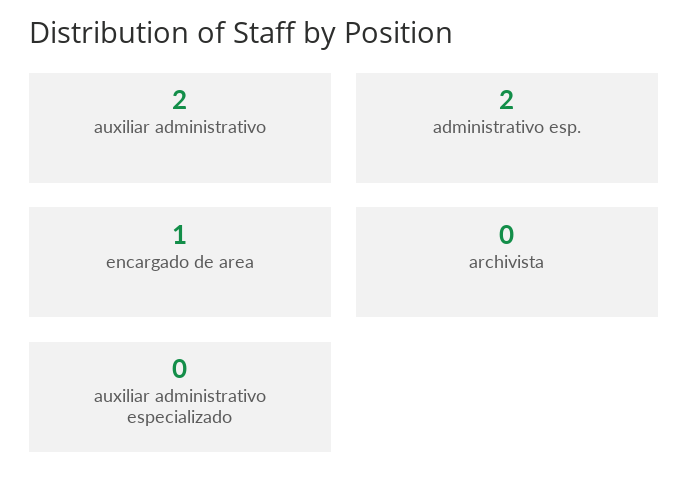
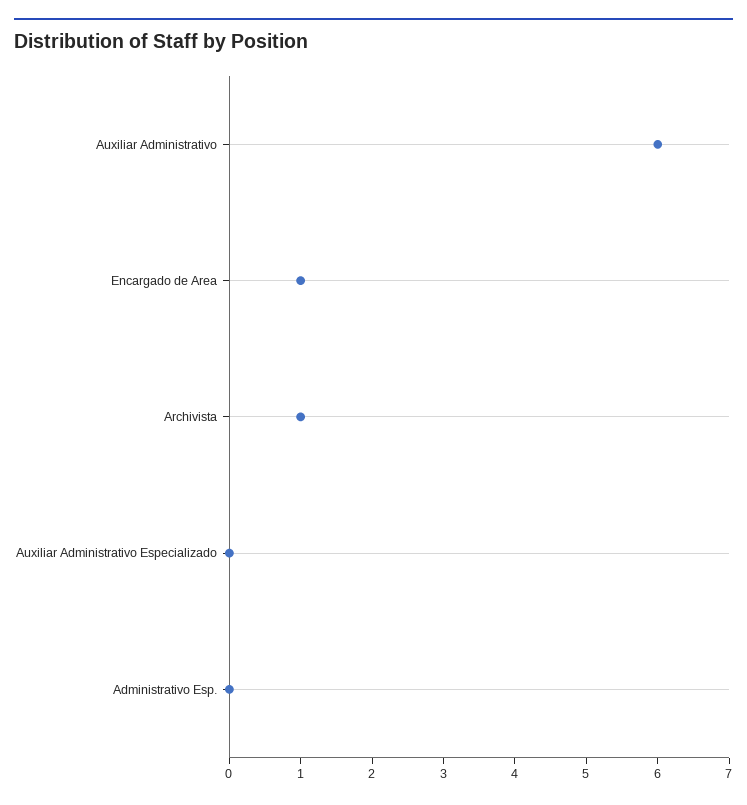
auxiliar administrativo: 2 -> 6
administrativo esp.: 2 -> 0
archivista: 0 -> 1

